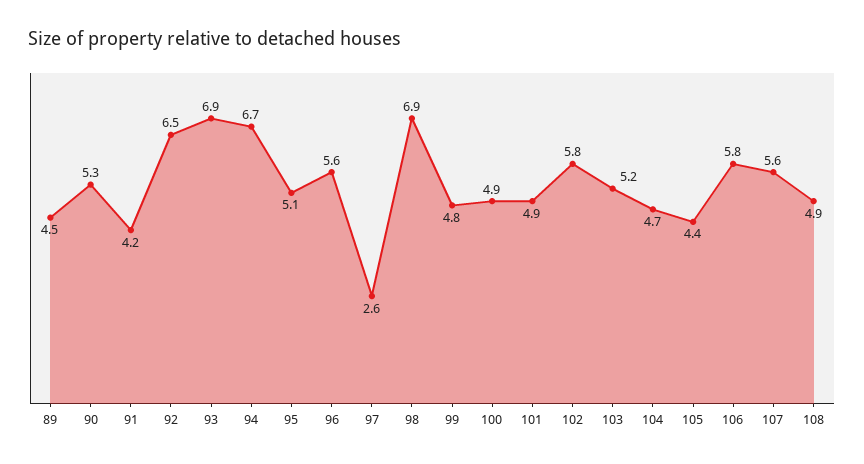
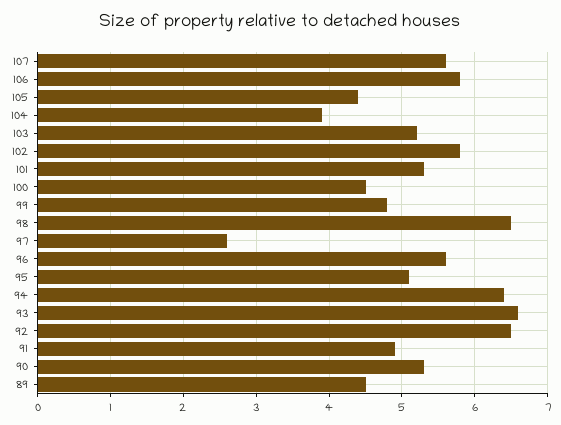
91: 4.2 -> 4.9
93: 6.9 -> 6.6
94: 6.7 -> 6.4
98: 6.9 -> 6.5
100: 4.9 -> 4.5
101: 4.9 -> 5.3
104: 4.7 -> 3.9
108: 4.9 -> none

